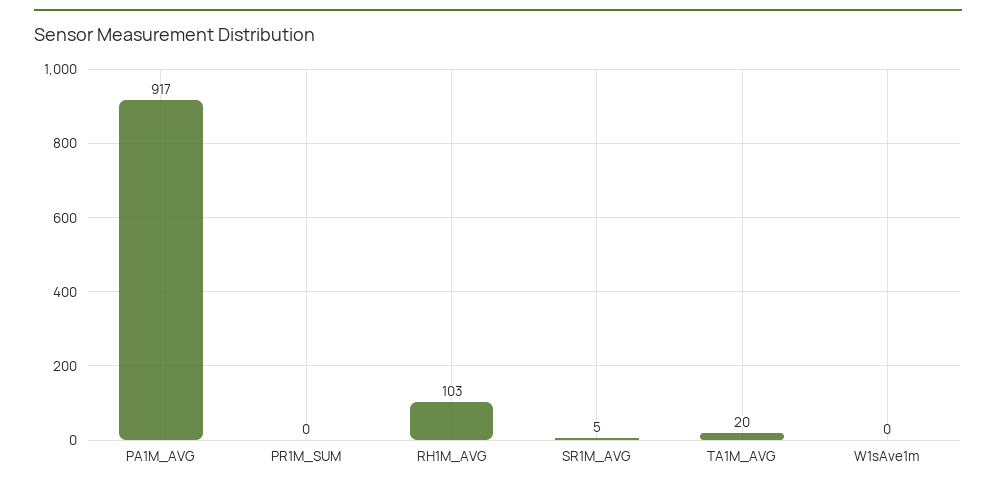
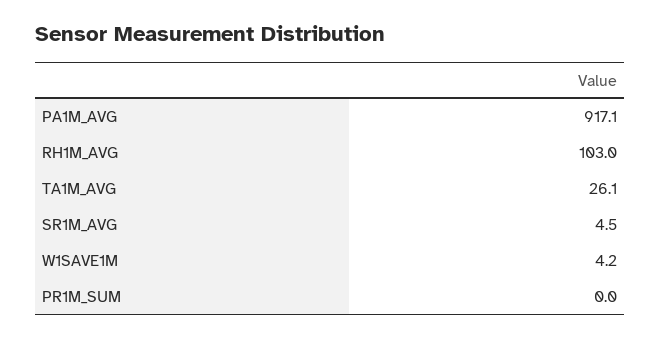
TA1M_AVG: 20 -> 26.1
W1sAve1m: 0 -> 4.2

